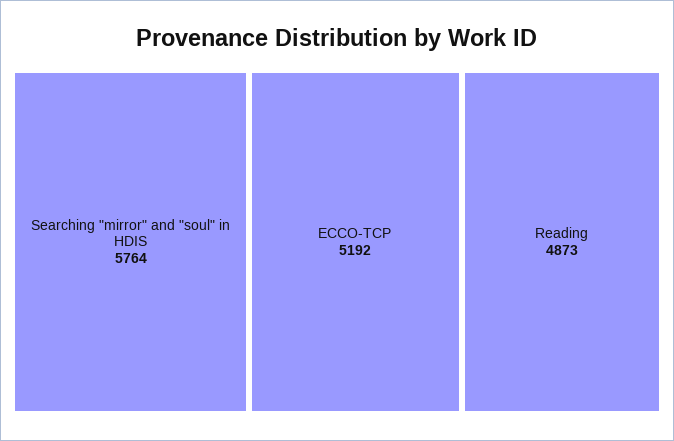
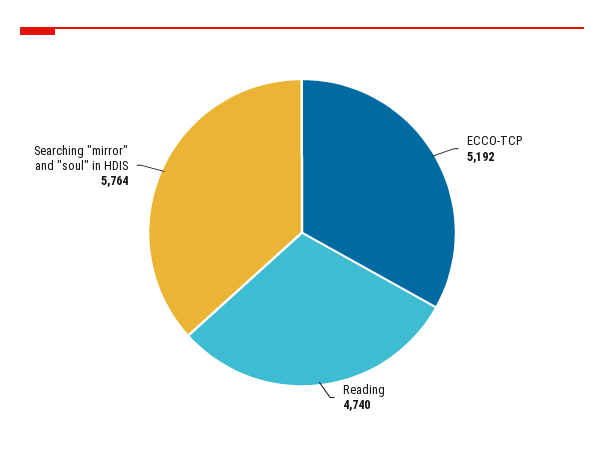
Reading: 4873 -> 4740

